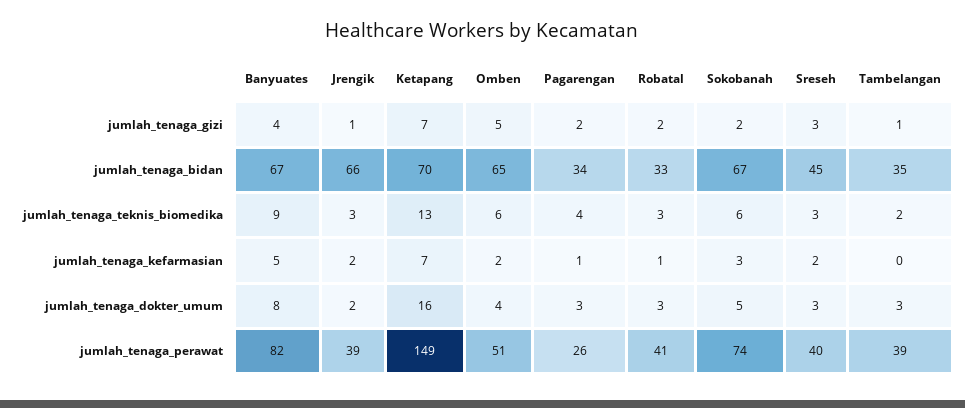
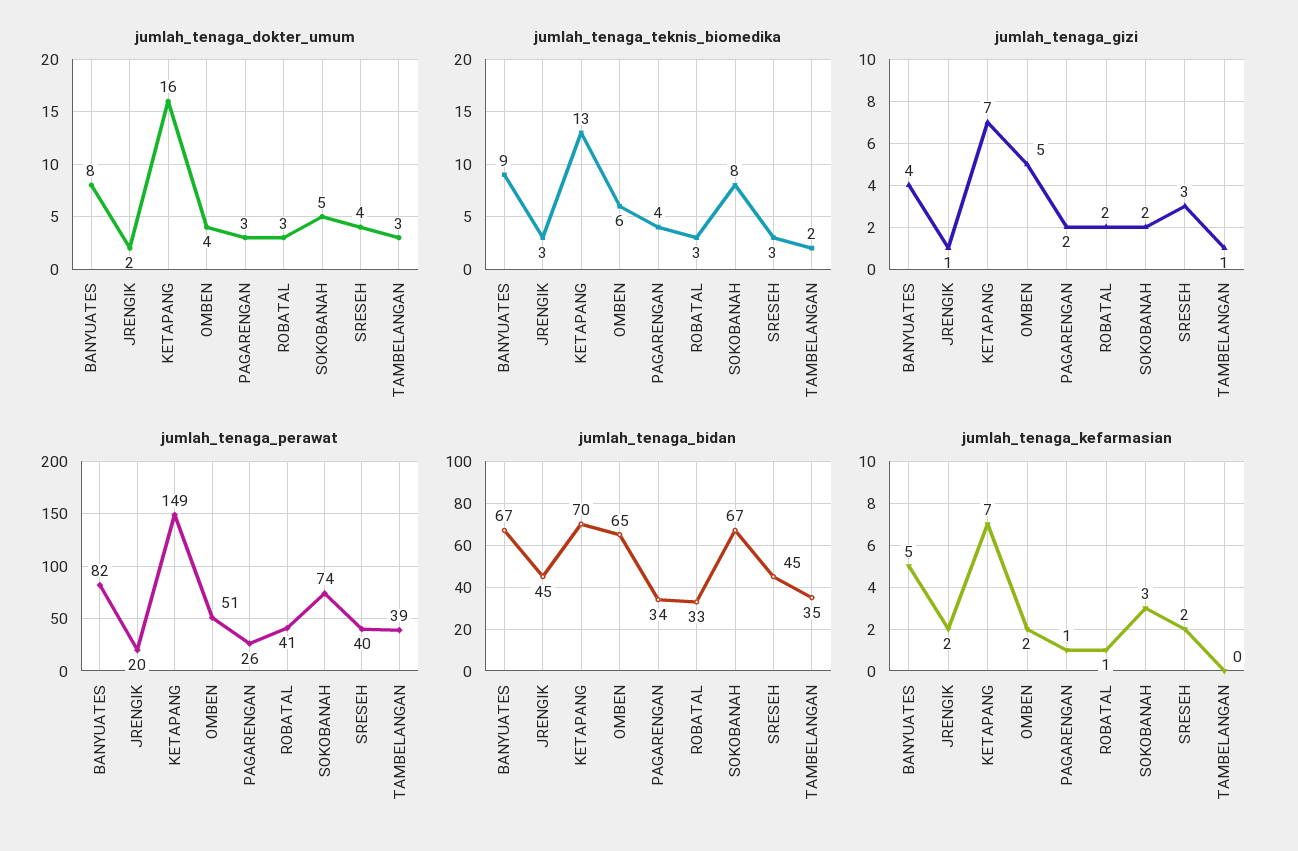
jumlah_tenaga_bidan, Jrengik: 66 -> 45
jumlah_tenaga_teknis_biomedika, Sokobanah: 6 -> 8
jumlah_tenaga_dokter_umum, Sreseh: 3 -> 4
jumlah_tenaga_perawat, Jrengik: 39 -> 20

